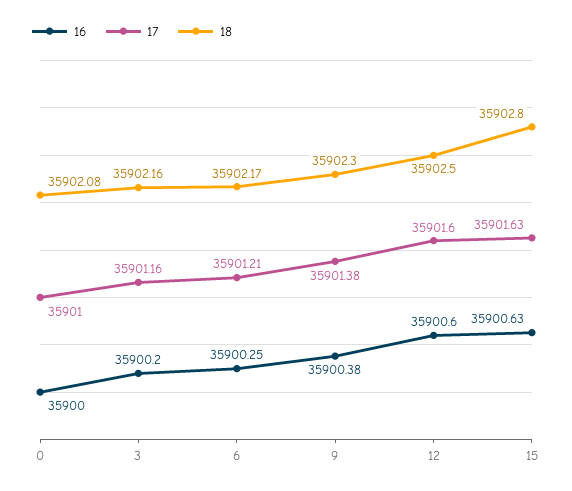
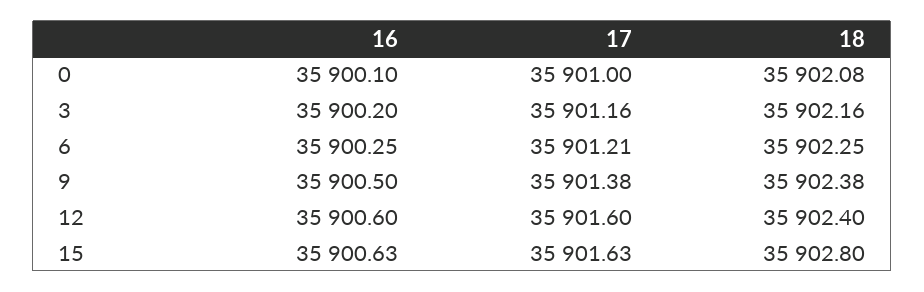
16, 0: 35900 -> 35900.1
18, 6: 35902.17 -> 35902.25
16, 9: 35900.38 -> 35900.5
18, 9: 35902.3 -> 35902.38
18, 12: 35902.5 -> 35902.4

